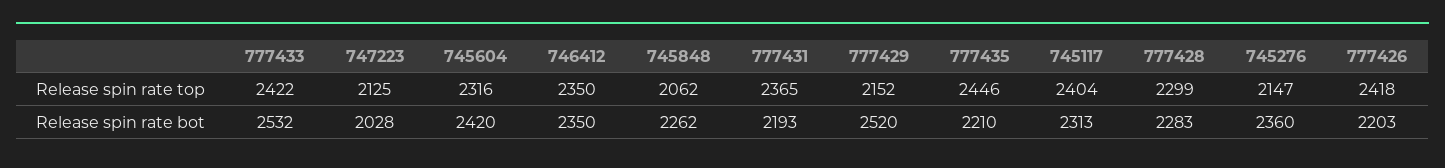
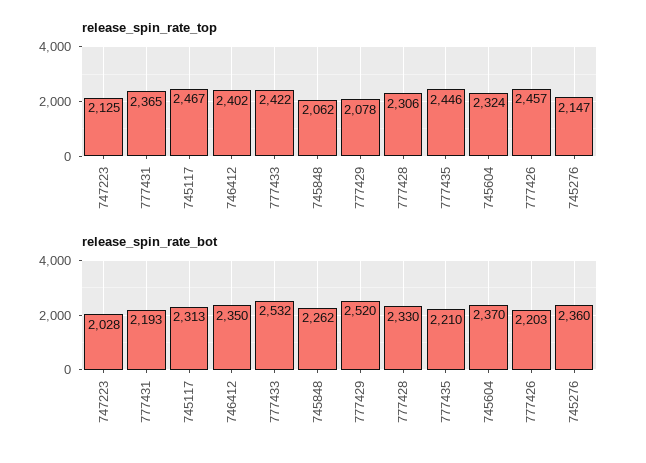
Release spin rate top, 745604: 2316 -> 2324
Release spin rate top, 746412: 2350 -> 2402
Release spin rate top, 777429: 2152 -> 2078
Release spin rate top, 745117: 2404 -> 2467
Release spin rate top, 777428: 2299 -> 2306
Release spin rate top, 777426: 2418 -> 2457
Release spin rate bot, 745604: 2420 -> 2370
Release spin rate bot, 777428: 2283 -> 2330

